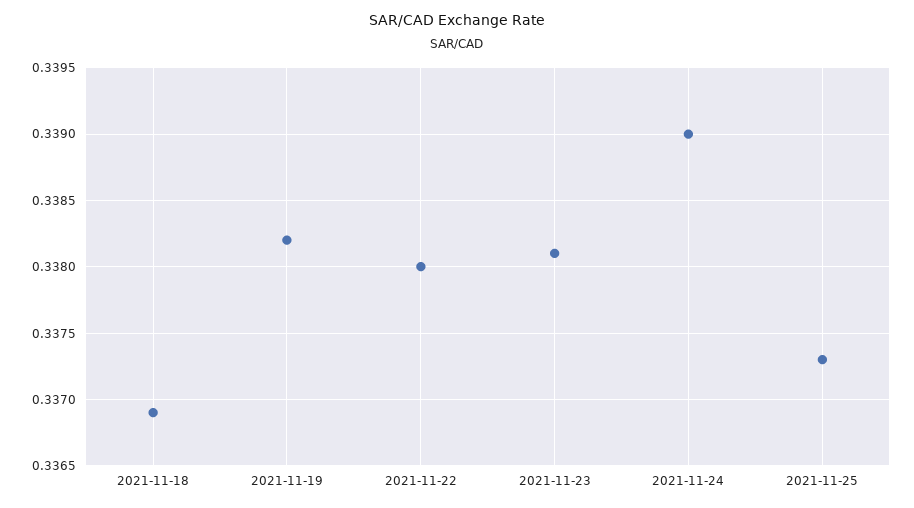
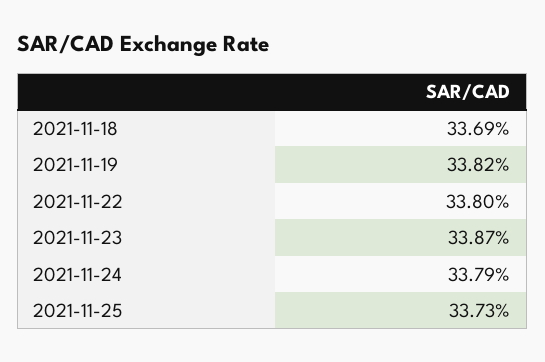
2021-11-23: 0.3381 -> 0.3387
2021-11-24: 0.339 -> 0.3379

